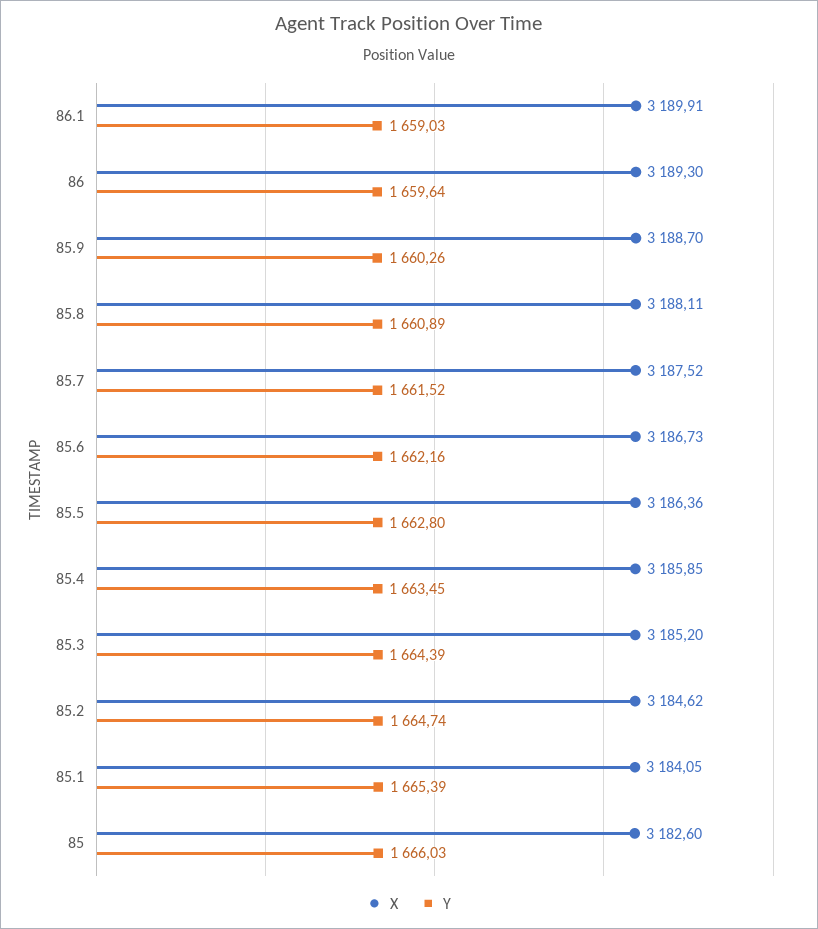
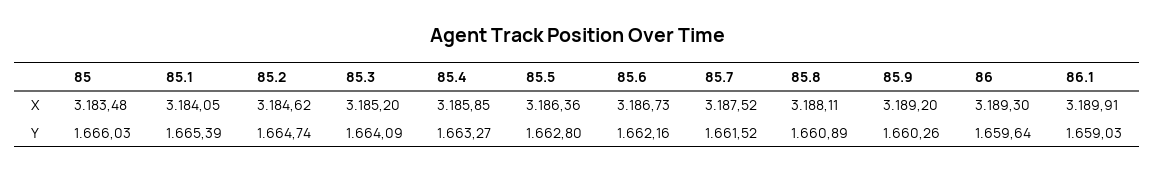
X, 85.9: 3188.7 -> 3189.2
Y, 85.4: 1663.45 -> 1663.27
Y, 85.3: 1664.39 -> 1664.09
X, 85: 3182.6 -> 3183.48

